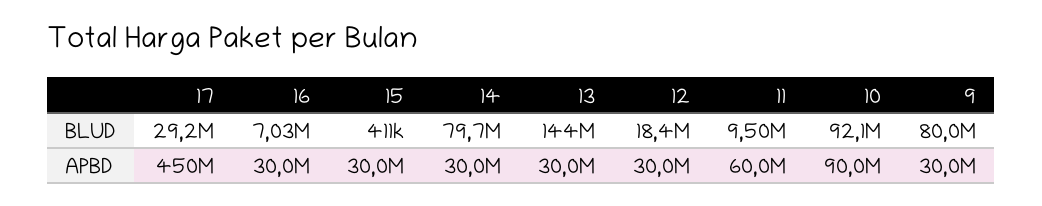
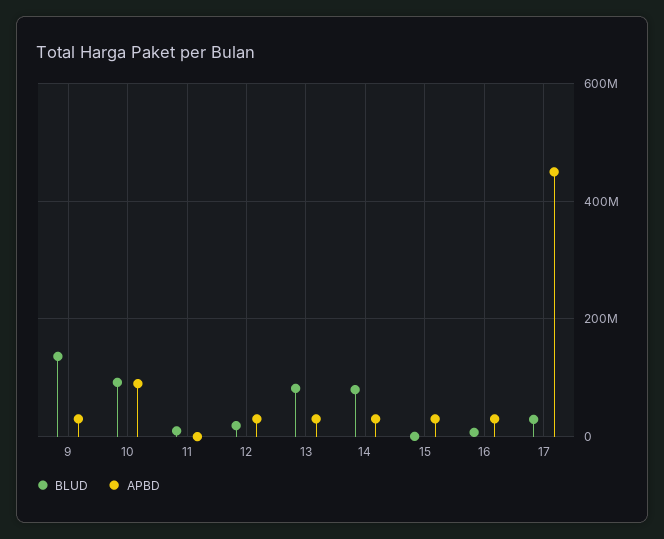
BLUD, 13: 144000000 -> 80000000
BLUD, 9: 80000000 -> 140000000
APBD, 11: 60000000 -> 0

